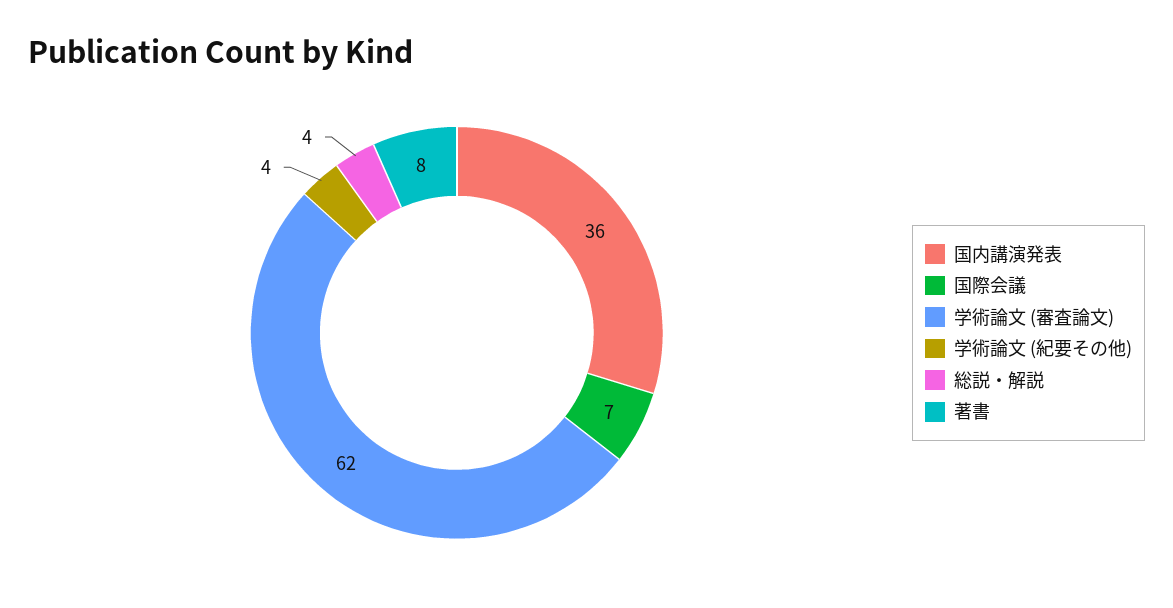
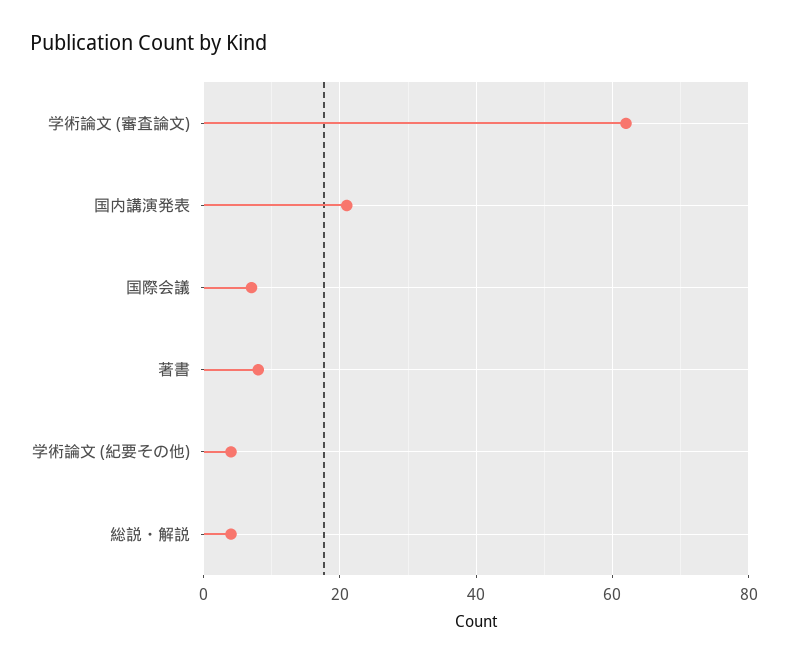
国内講演発表: 36 -> 20

